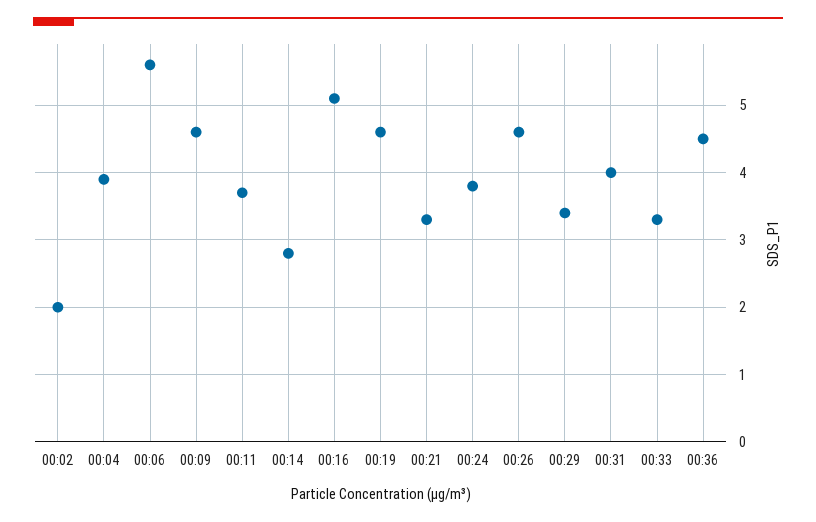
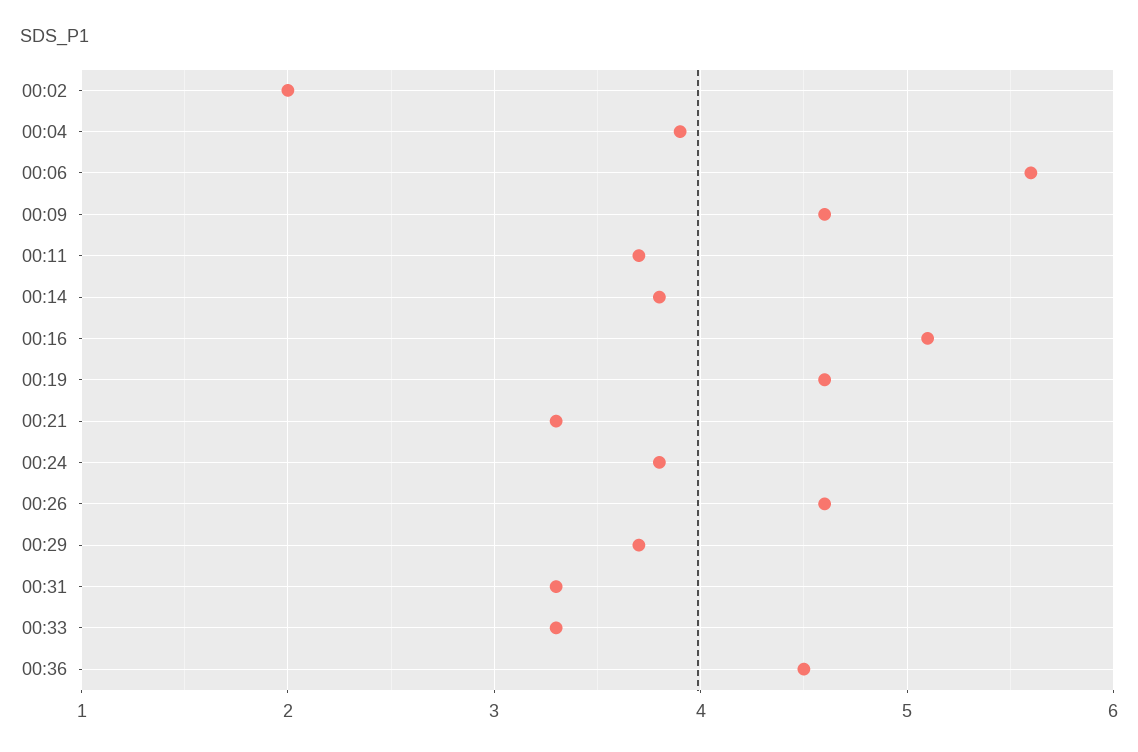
00:14: 2.8 -> 3.8
00:29: 3.4 -> 3.7
00:31: 4 -> 3.3

